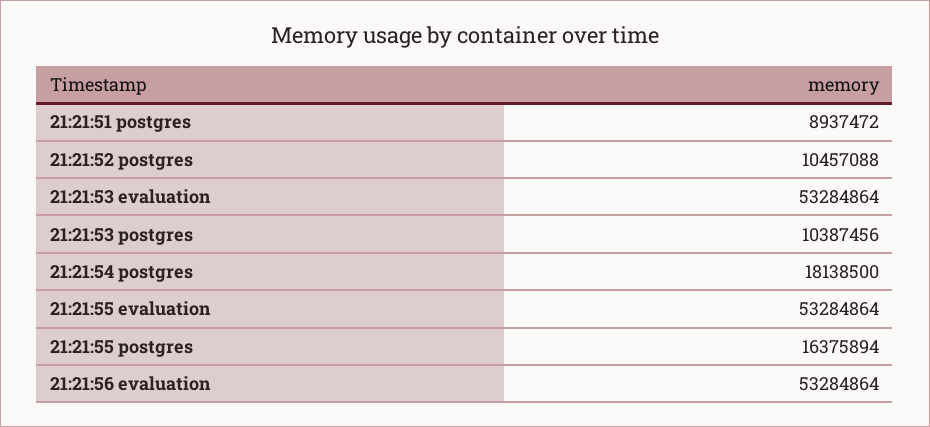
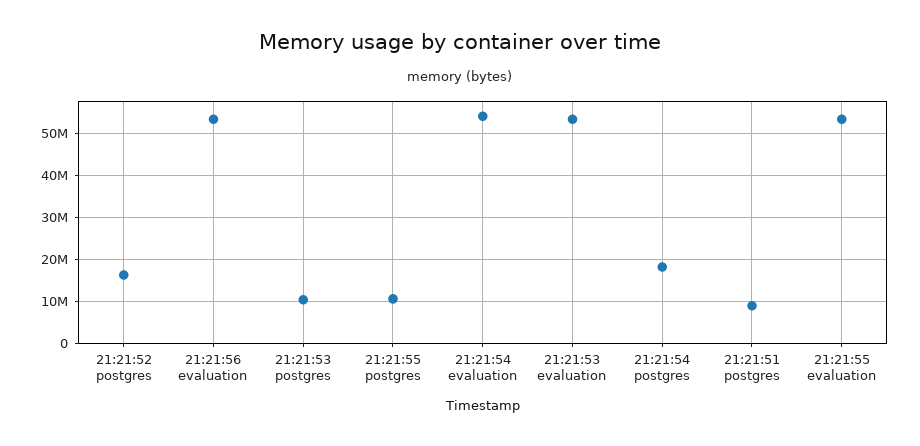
21:21:52 postgres: 10457088 -> 16000000
21:21:55 postgres: 16375894 -> 10000000
21:21:54 evaluation: none -> 54000000

